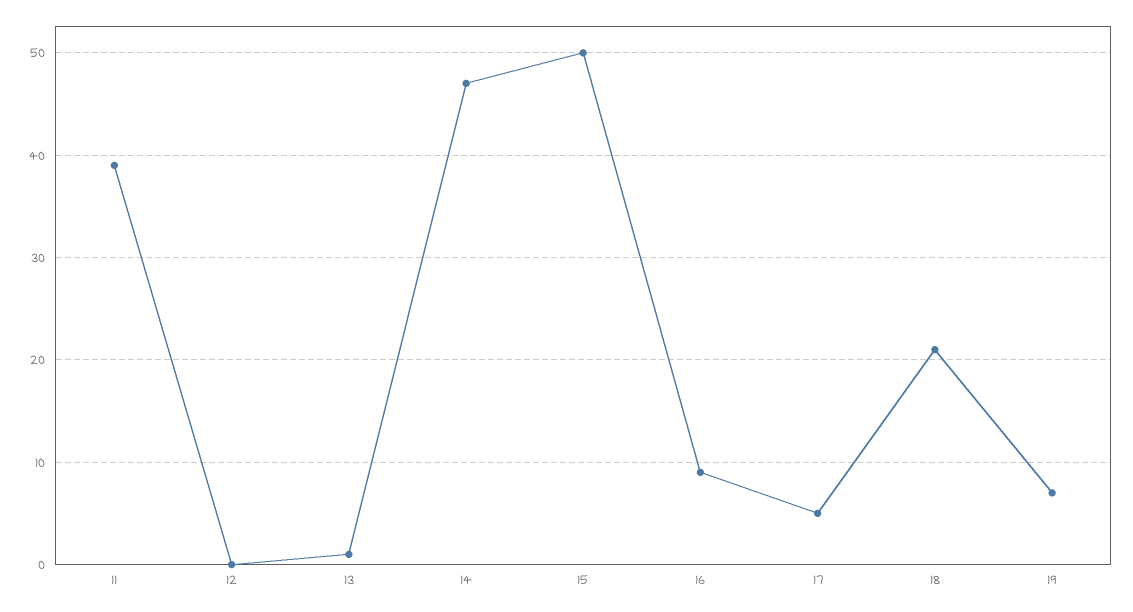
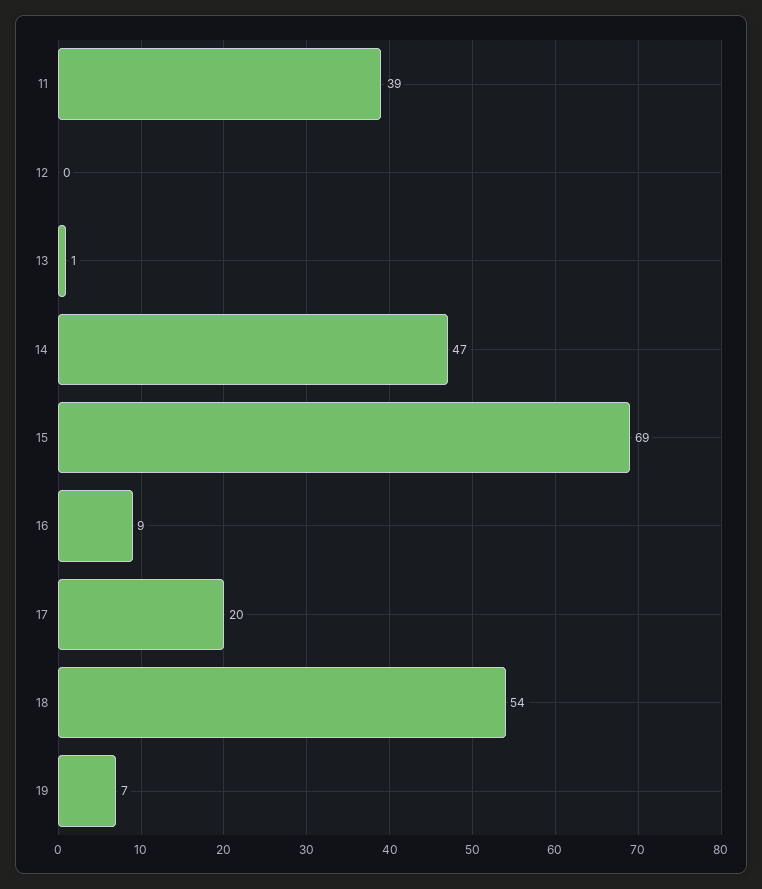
15: 50 -> 69
17: 5 -> 20
18: 21 -> 54

